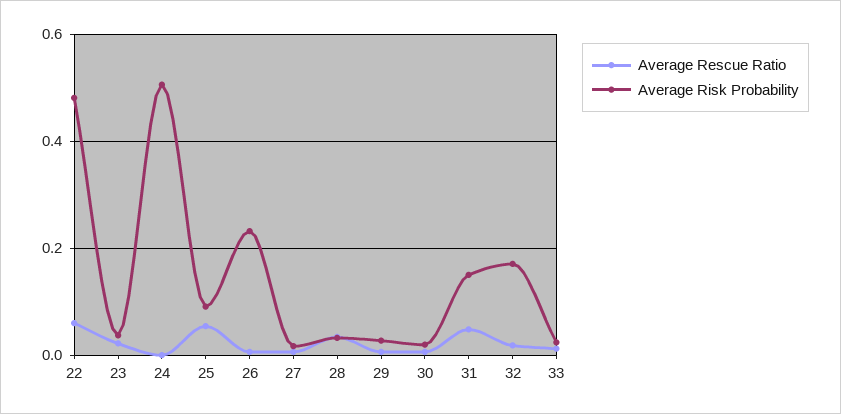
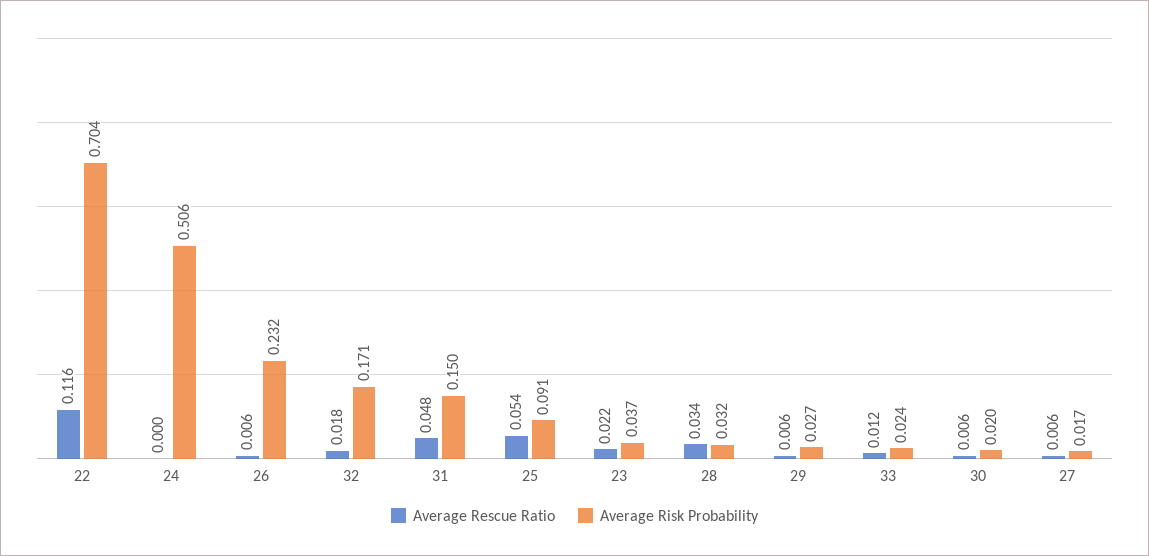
Average Rescue Ratio, 22: 0.06 -> 0.116
Average Risk Probability, 22: 0.48 -> 0.704

